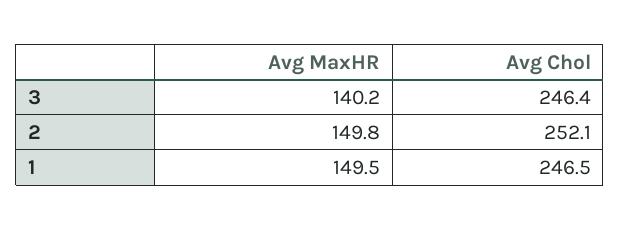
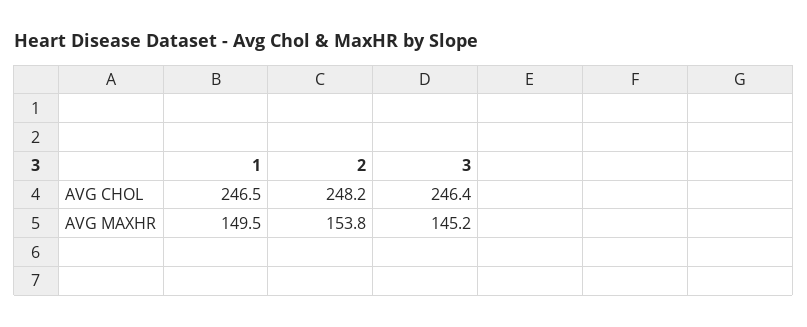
Avg MaxHR, 3: 140.2 -> 145.2
Avg MaxHR, 2: 149.8 -> 153.8
Avg Chol, 2: 252.1 -> 248.2

